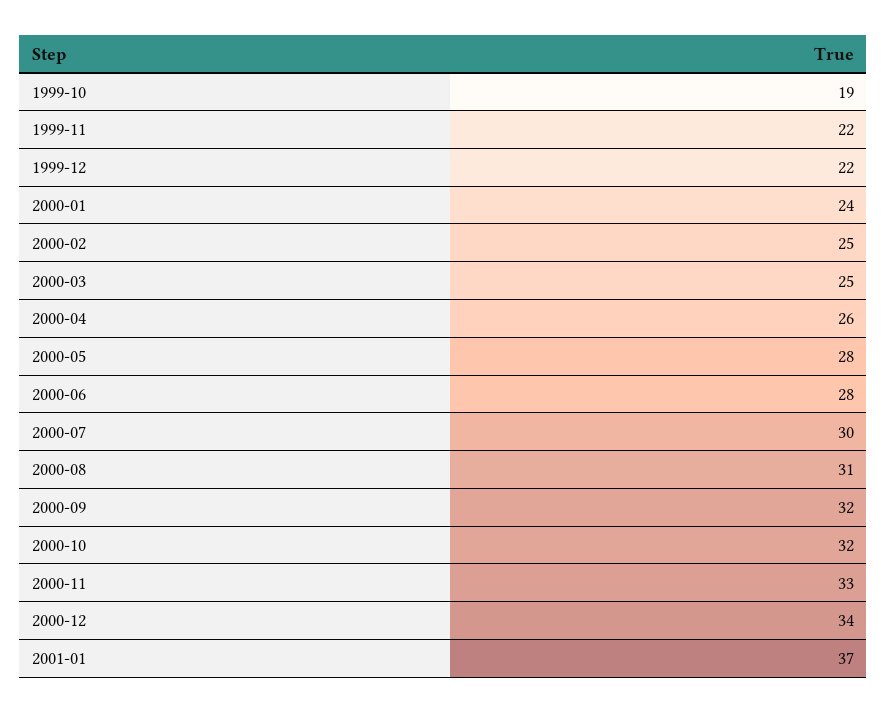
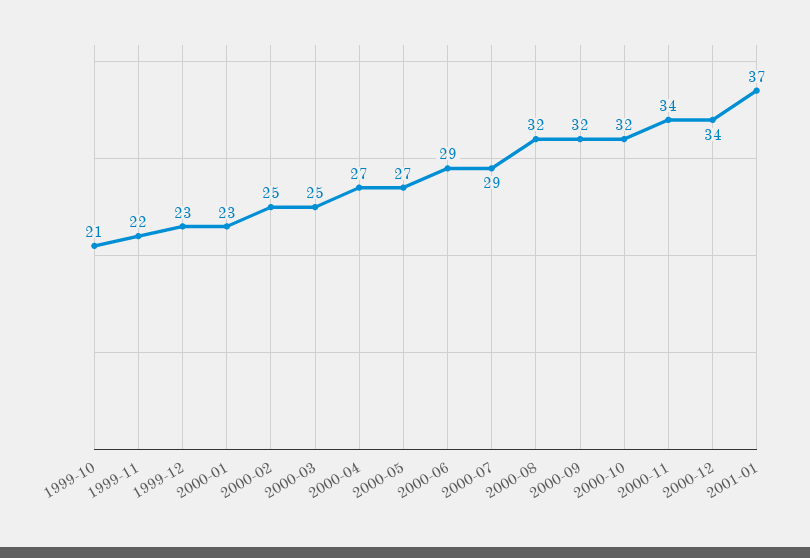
1999-10: 19 -> 21
1999-12: 22 -> 23
2000-01: 24 -> 23
2000-04: 26 -> 27
2000-05: 28 -> 27
2000-06: 28 -> 29
2000-07: 30 -> 29
2000-08: 31 -> 32
2000-11: 33 -> 34

